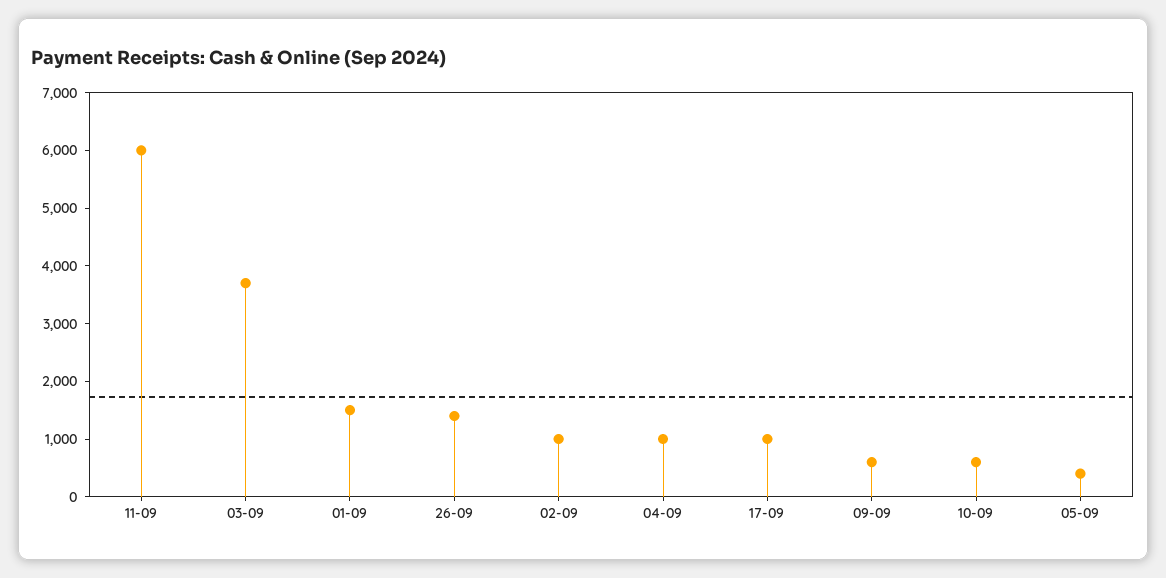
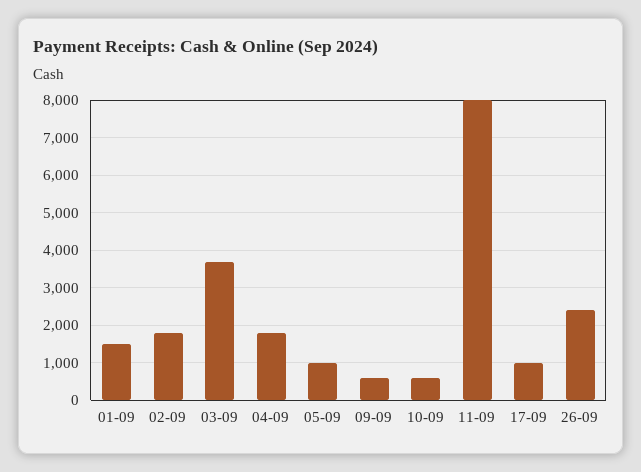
11-09: 6000 -> 8000
26-09: 1400 -> 2400
02-09: 1000 -> 1800
04-09: 1000 -> 1800
05-09: 400 -> 1000

